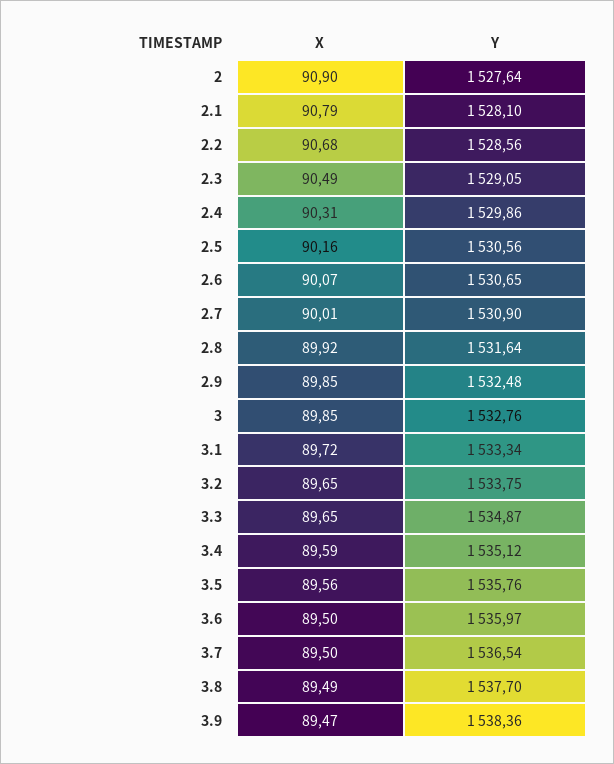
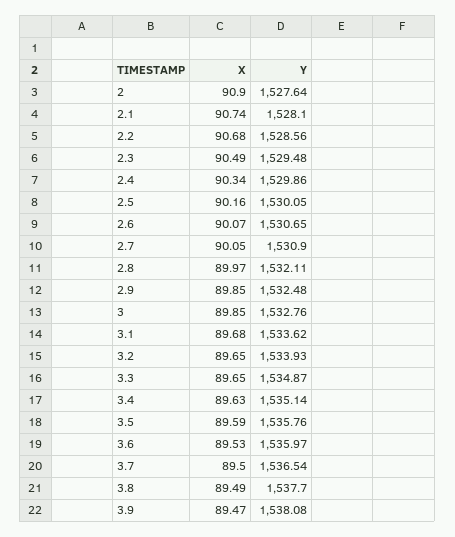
X, 2.1: 90.79 -> 90.74
Y, 2.3: 1529.05 -> 1529.48
X, 2.4: 90.31 -> 90.34
Y, 2.5: 1530.56 -> 1530.05
X, 2.7: 90.01 -> 90.05
X, 2.8: 89.92 -> 89.97
Y, 2.8: 1531.64 -> 1532.11
X, 3.1: 89.72 -> 89.68
Y, 3.1: 1533.34 -> 1533.62
Y, 3.2: 1533.75 -> 1533.93
X, 3.4: 89.59 -> 89.63
Y, 3.4: 1535.12 -> 1535.14
X, 3.5: 89.56 -> 89.59
X, 3.6: 89.5 -> 89.53
Y, 3.9: 1538.36 -> 1538.08

